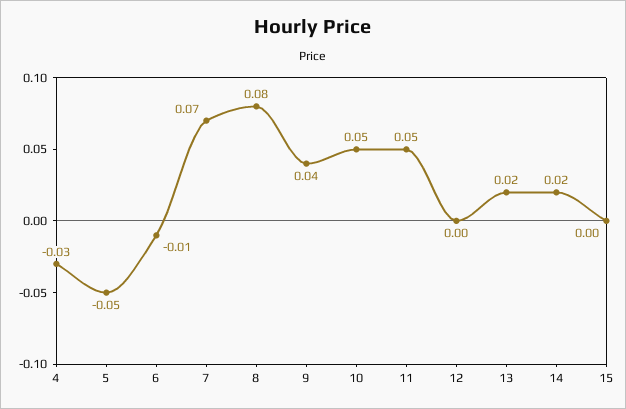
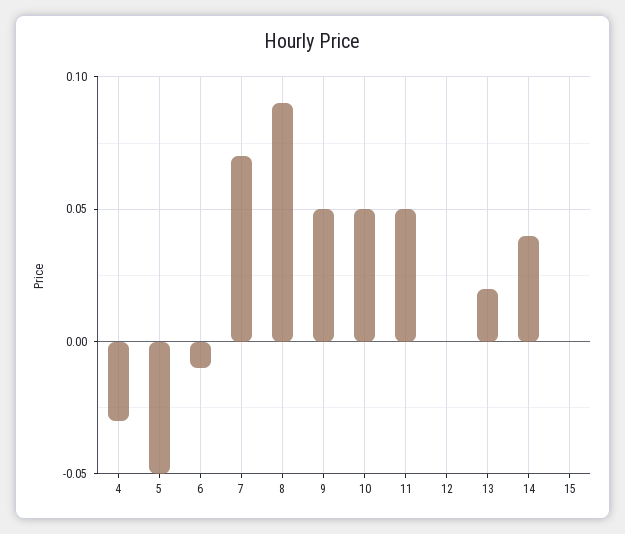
8: 0.08 -> 0.09
9: 0.04 -> 0.05
14: 0.02 -> 0.04

